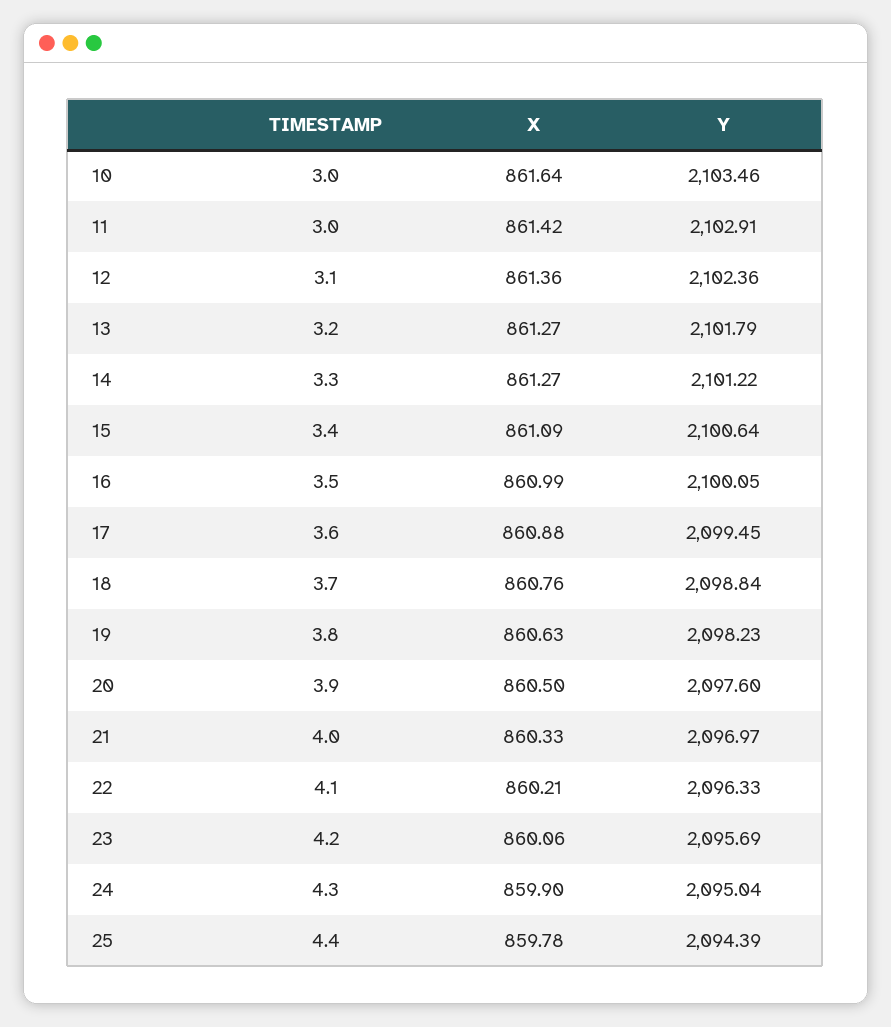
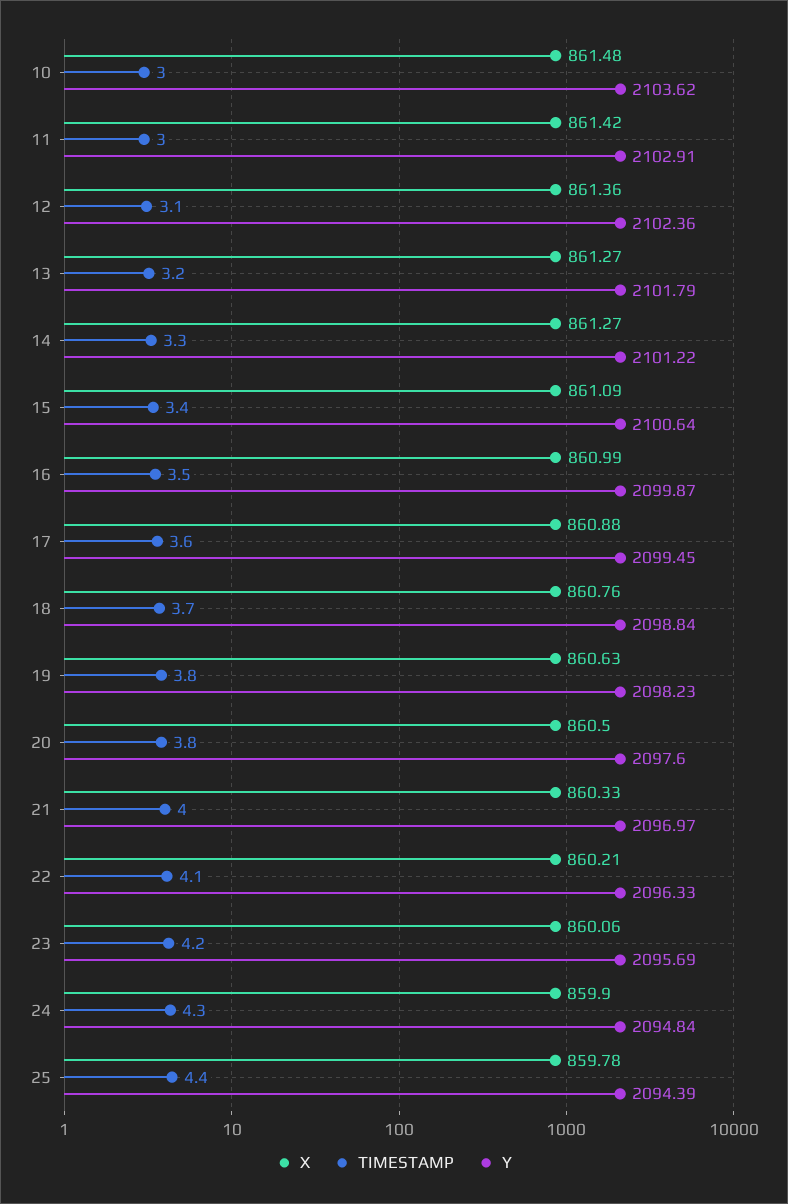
X, 10: 861.64 -> 861.48
Y, 10: 2103.46 -> 2103.62
Y, 16: 2100.05 -> 2099.87
TIMESTAMP, 20: 3.9 -> 3.8
Y, 24: 2095.04 -> 2094.84

